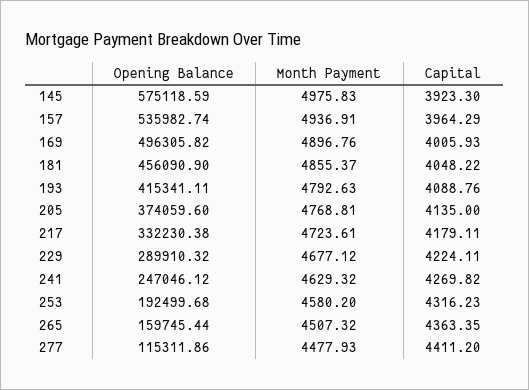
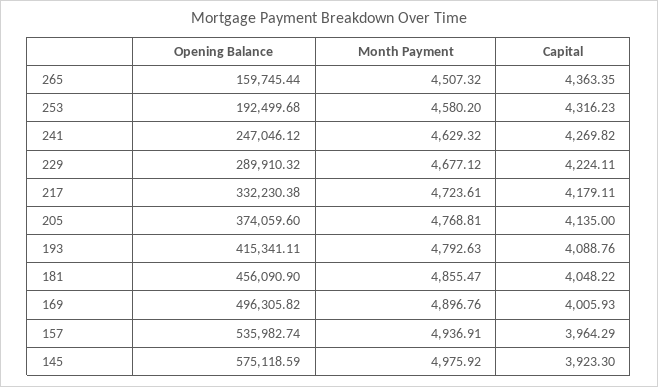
Month Payment, 145: 4975.83 -> 4975.92
Month Payment, 181: 4855.37 -> 4855.47
Opening Balance, 277: 115311.86 -> none
Month Payment, 277: 4477.93 -> none
Capital, 277: 4411.2 -> none

